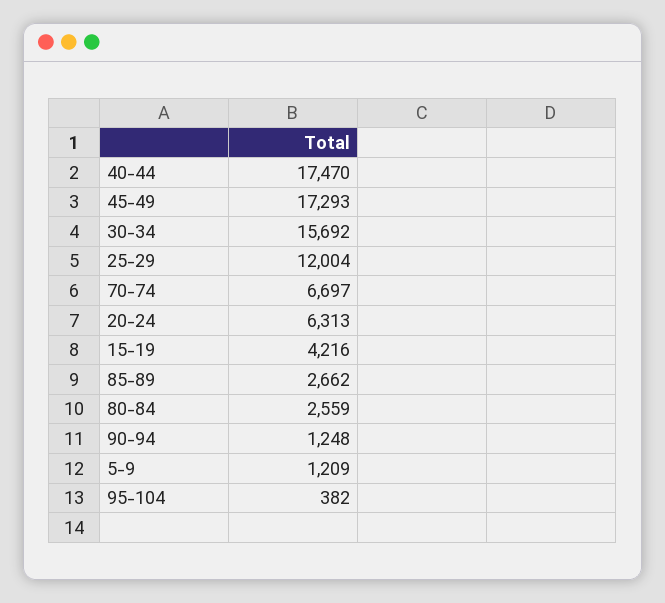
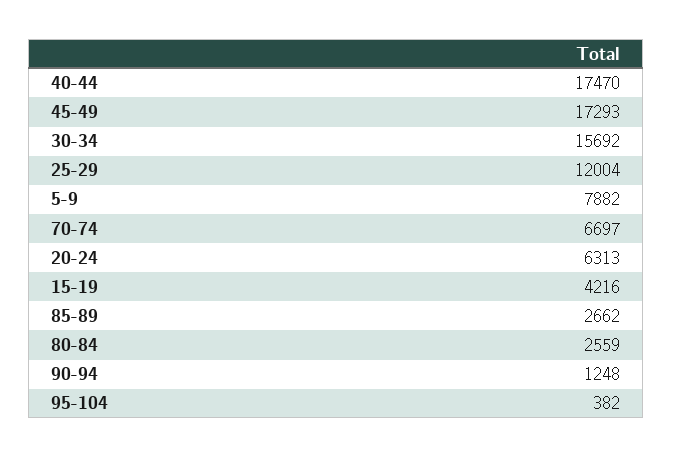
5-9: 1209 -> 7882

